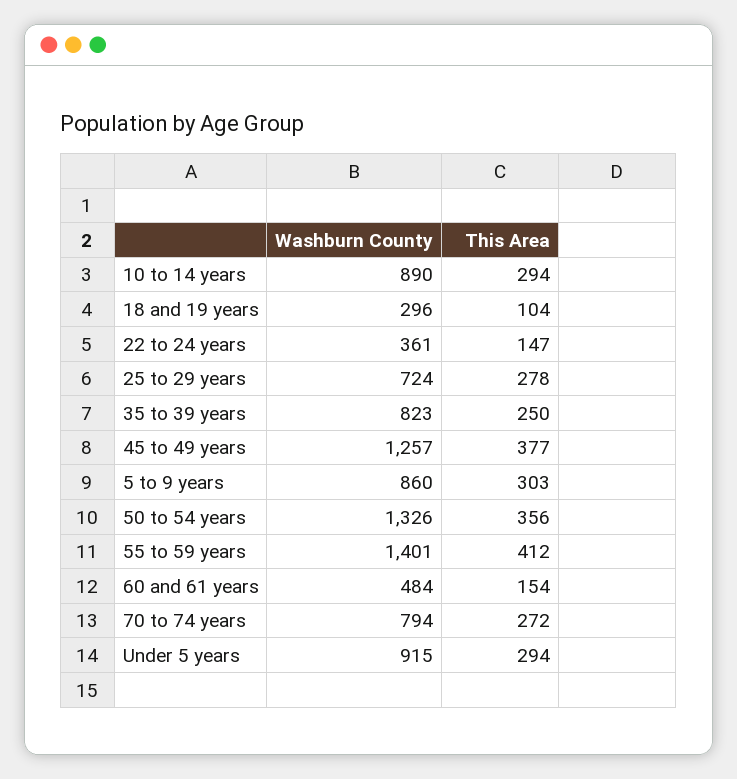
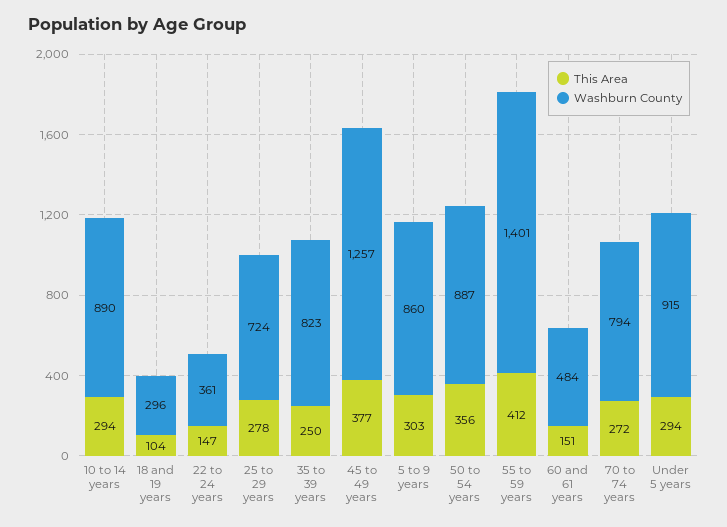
Washburn County, 50 to 54 years: 1326 -> 887
This Area, 60 and 61 years: 154 -> 151

